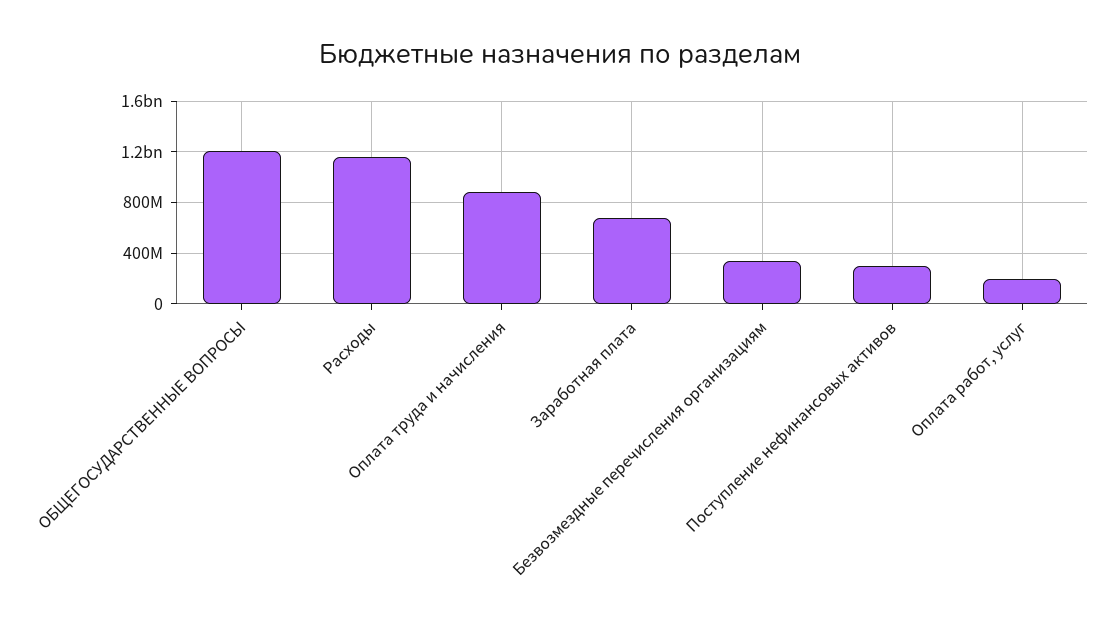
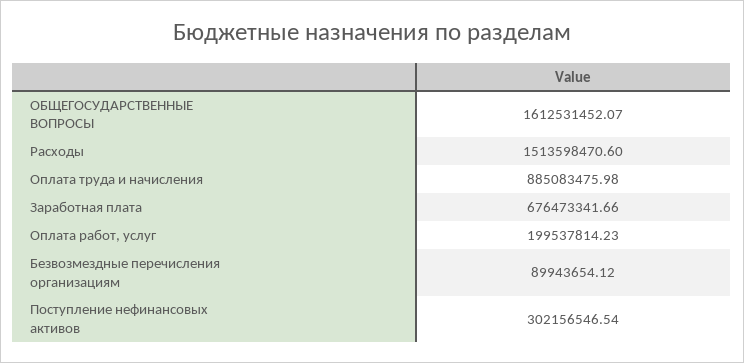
ОБЩЕГОСУДАРСТВЕННЫЕ ВОПРОСЫ: 1200000000 -> 1612531452.07
Расходы: 1150000000 -> 1513598470.6
Безвозмездные перечисления организациям: 350000000 -> 89943654.12

